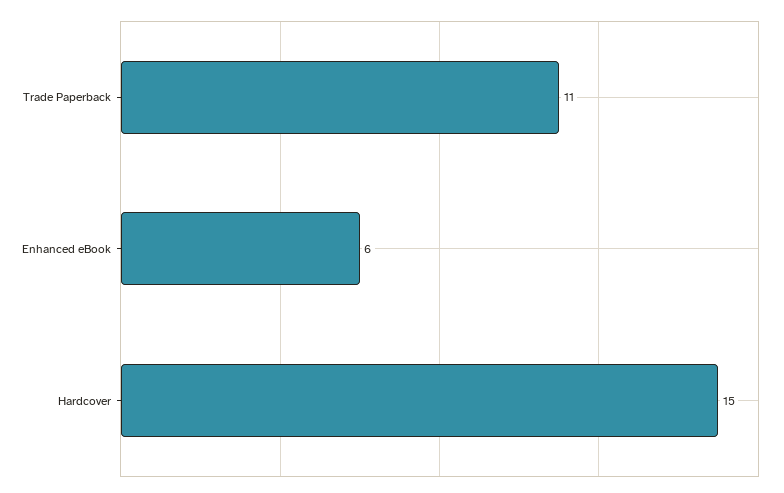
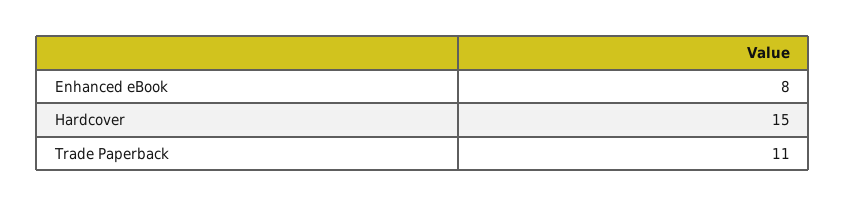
Enhanced eBook: 6 -> 8

